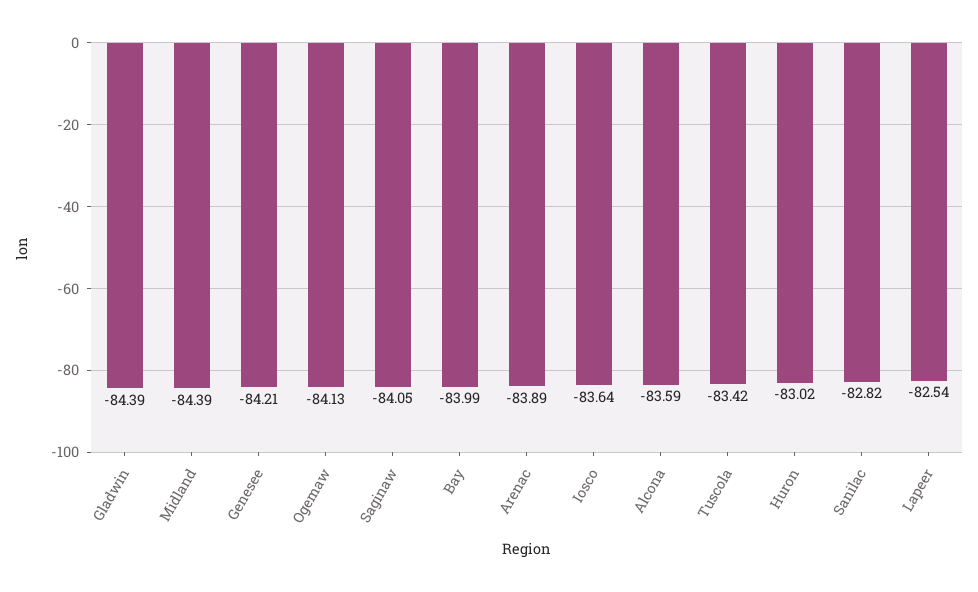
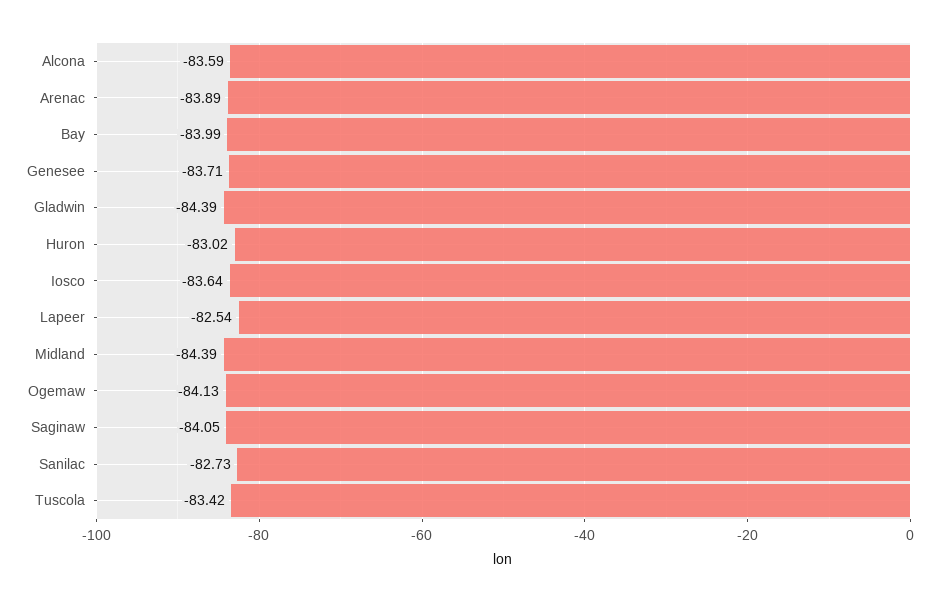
Genesee: -84.21 -> -83.71
Sanilac: -82.82 -> -82.73

